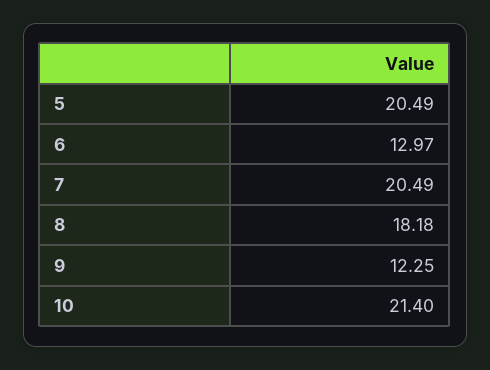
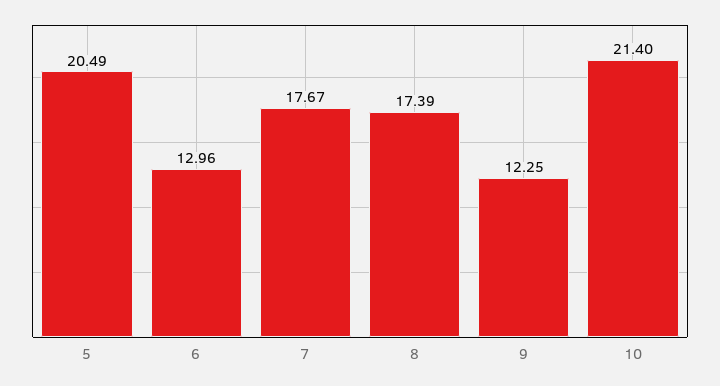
6: 12.97 -> 12.96
7: 20.49 -> 17.67
8: 18.18 -> 17.39

